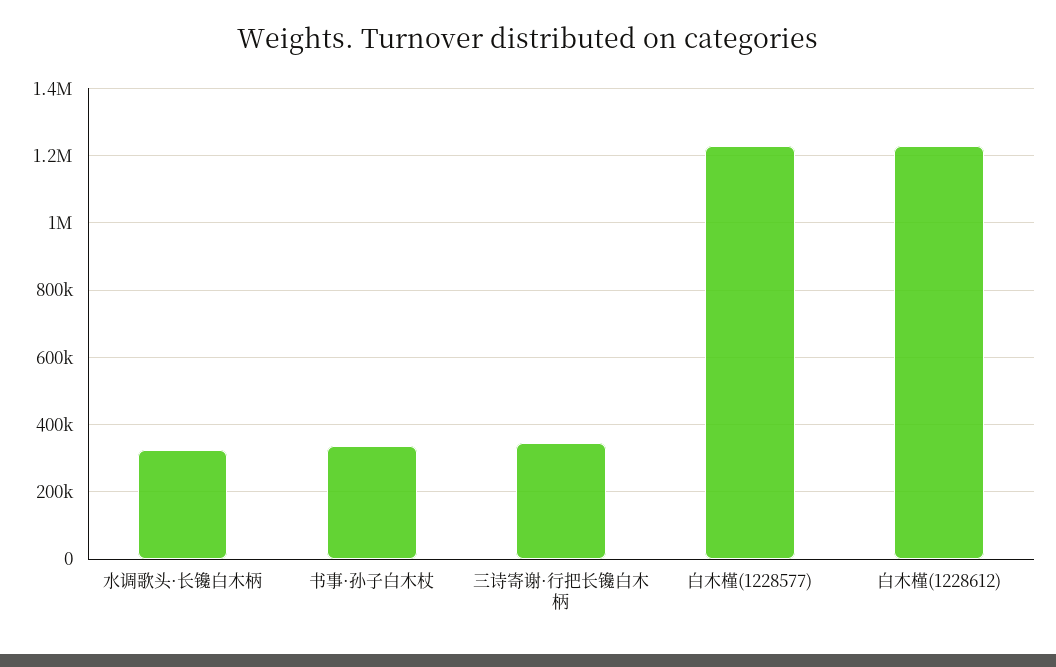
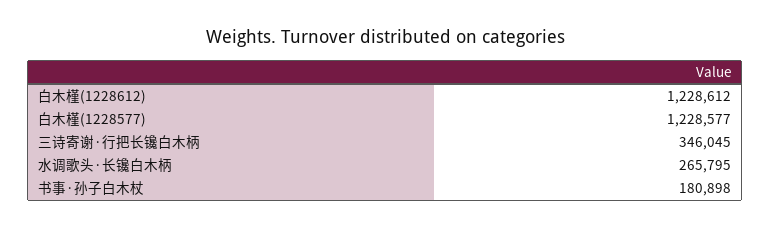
水调歌头·长镵白木柄: 320000 -> 265795
书事·孙子白木杖: 340000 -> 180898

